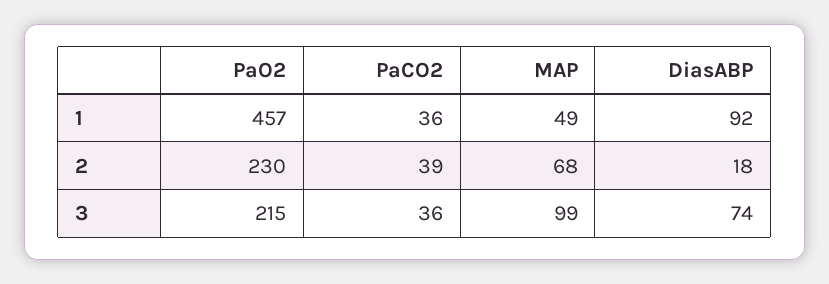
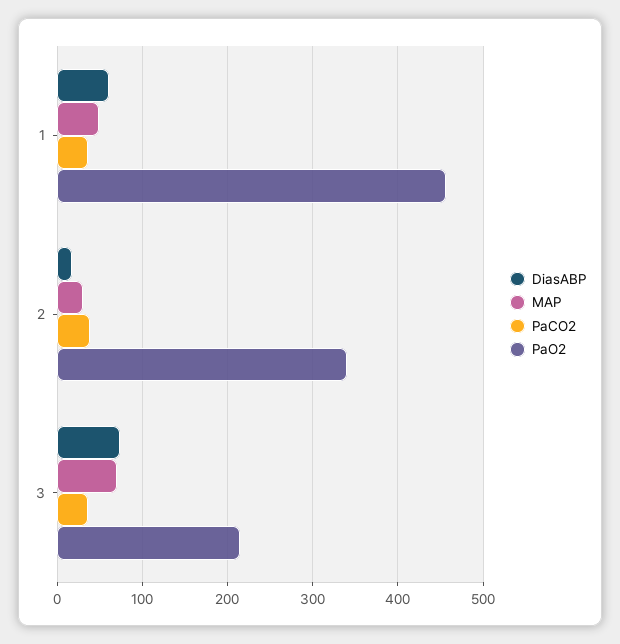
DiasABP, 1: 92 -> 60
PaO2, 2: 230 -> 340
MAP, 2: 68 -> 30
MAP, 3: 99 -> 70

